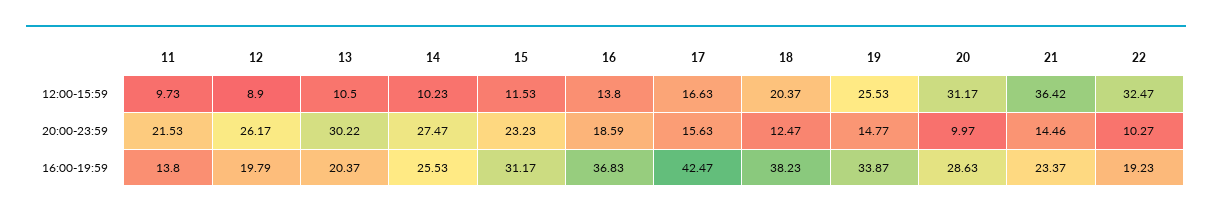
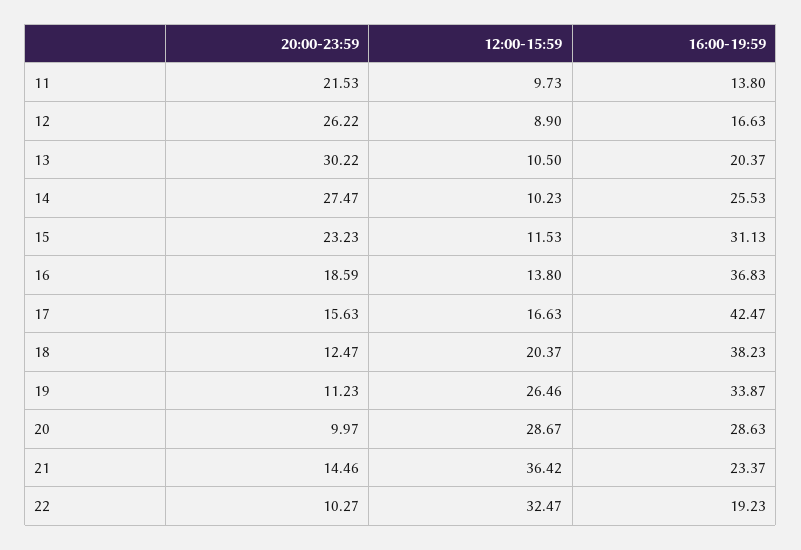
19, 12:00-15:59: 25.53 -> 26.46
20, 12:00-15:59: 31.17 -> 28.67
12, 20:00-23:59: 26.17 -> 26.22
19, 20:00-23:59: 14.77 -> 11.23
12, 16:00-19:59: 19.79 -> 16.63
15, 16:00-19:59: 31.17 -> 31.13

